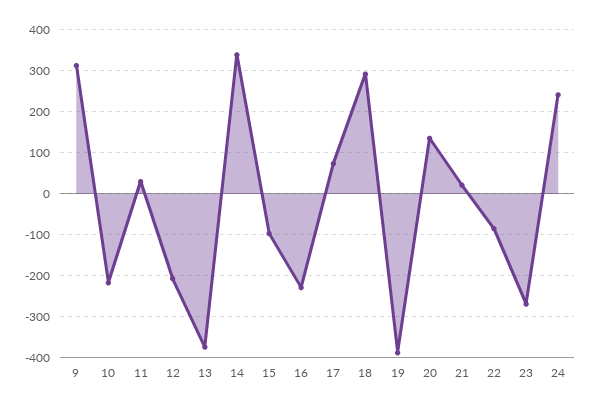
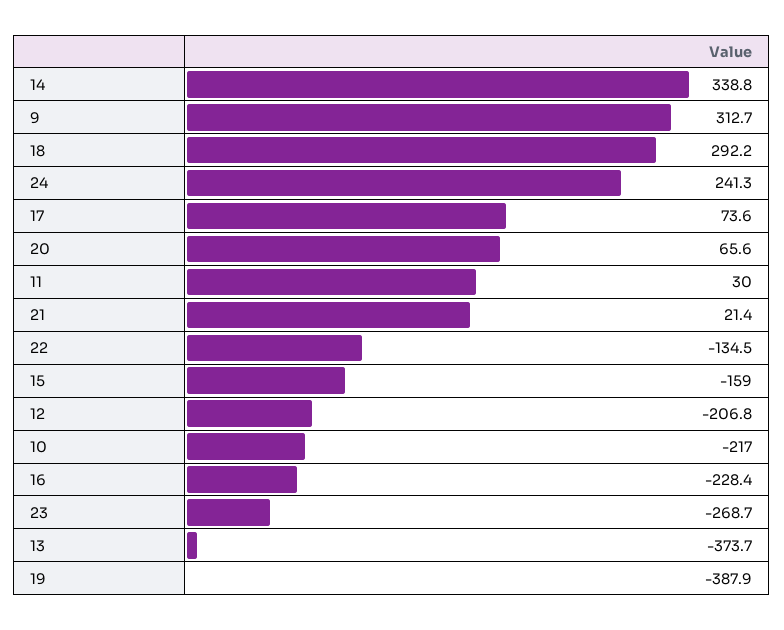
15: -100 -> -159
20: 140 -> 65.6
22: -80 -> -134.5

